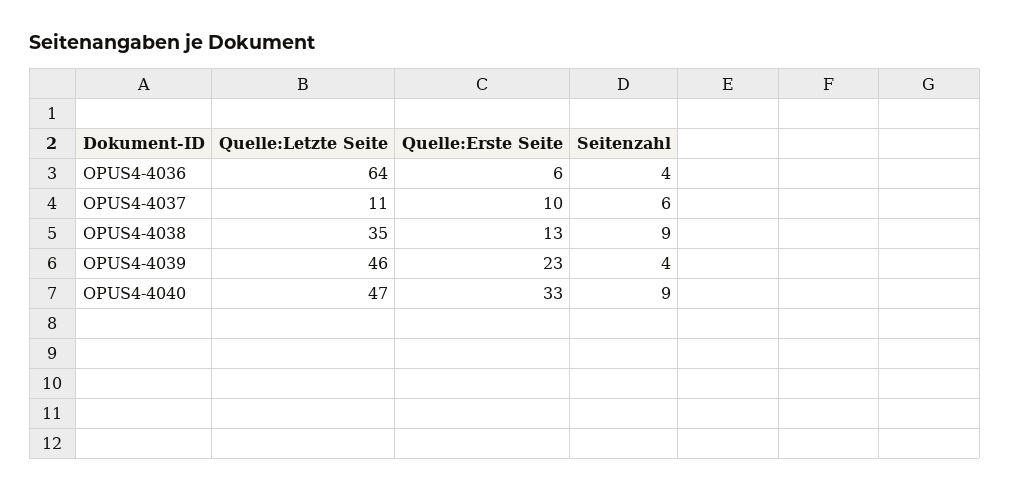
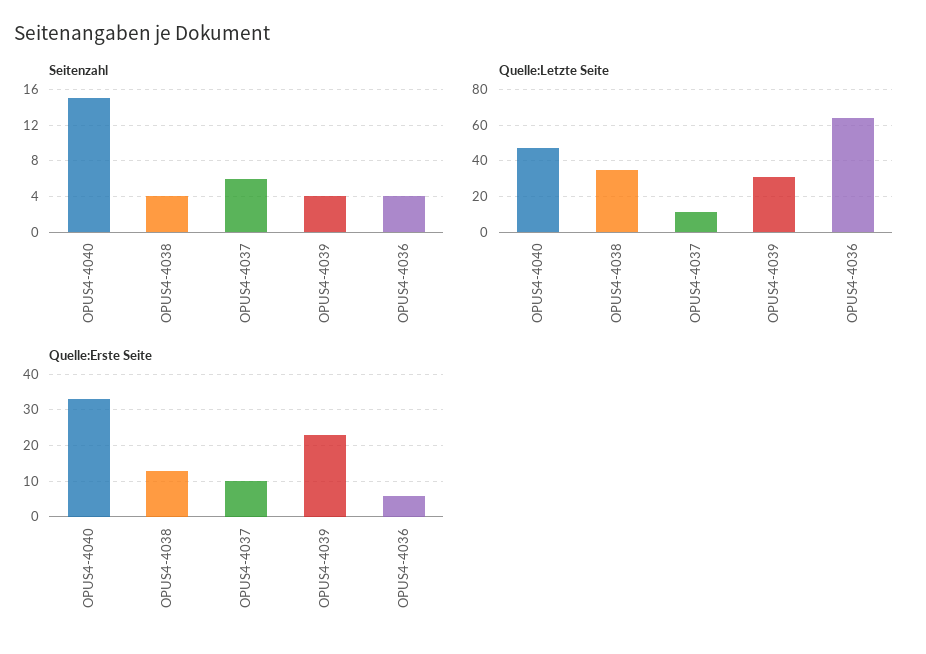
Seitenzahl, OPUS4-4038: 9 -> 4
Quelle:Letzte Seite, OPUS4-4039: 46 -> 30
Seitenzahl, OPUS4-4040: 9 -> 15

